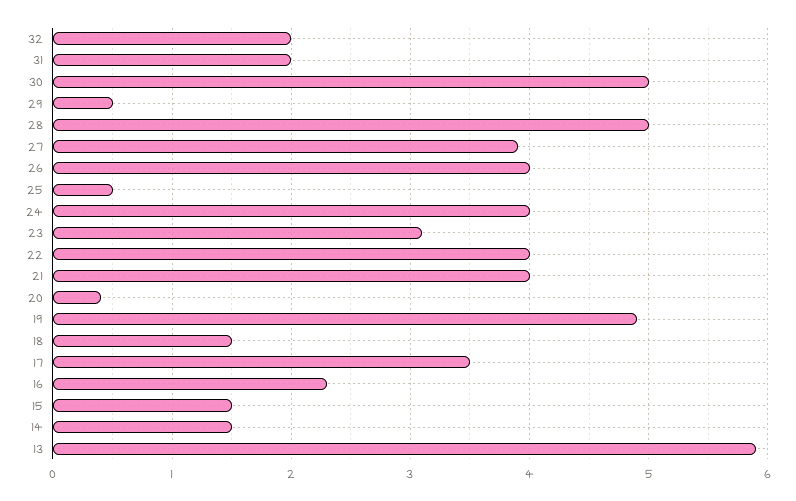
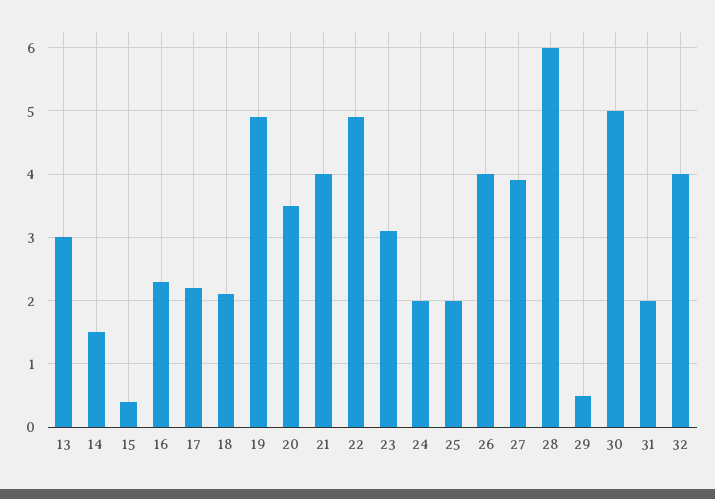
32: 2 -> 4
28: 5 -> 6
25: 0.5 -> 2
24: 4 -> 2
22: 4 -> 4.9
20: 0.4 -> 3.5
18: 1.5 -> 2.1
17: 3.5 -> 2.2
15: 1.5 -> 0.4
13: 5.9 -> 3

